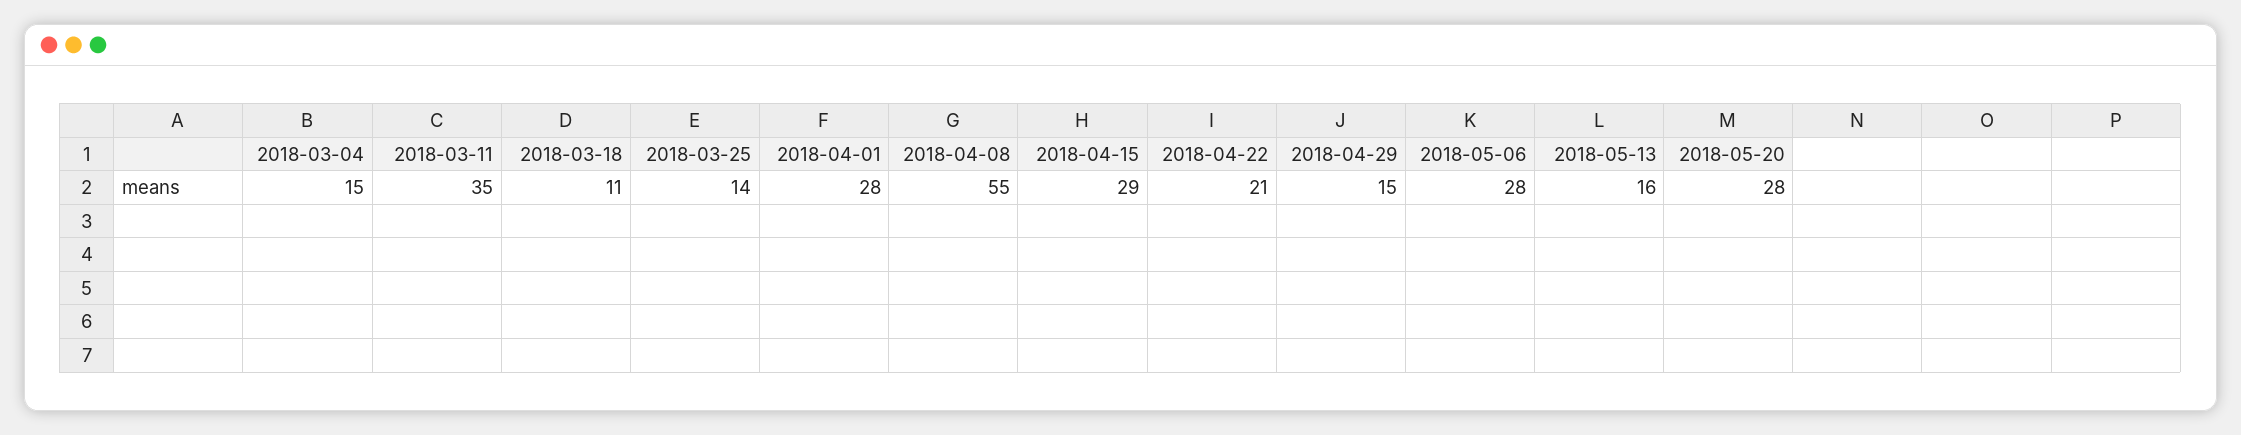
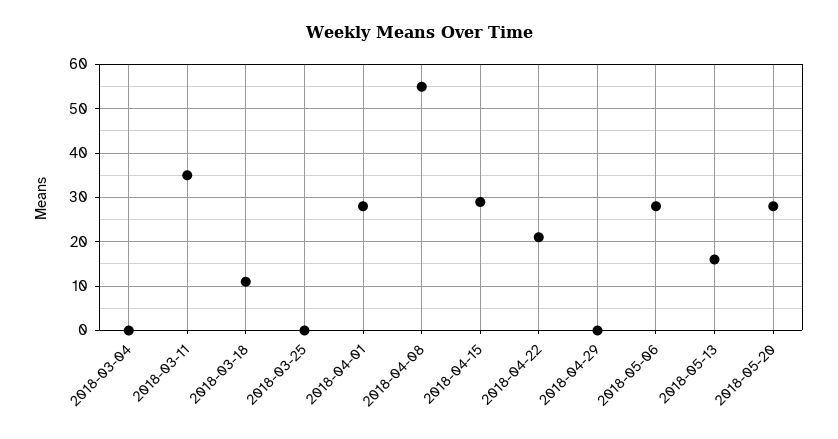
2018-03-04: 15 -> 0
2018-03-25: 14 -> 0
2018-04-29: 15 -> 0

